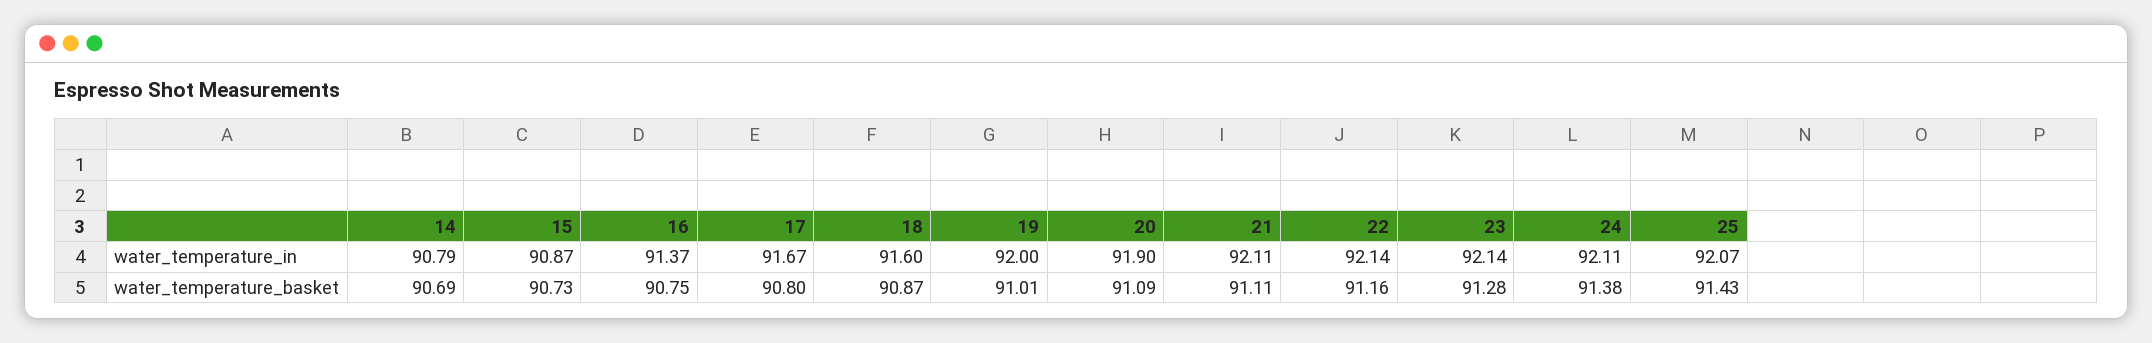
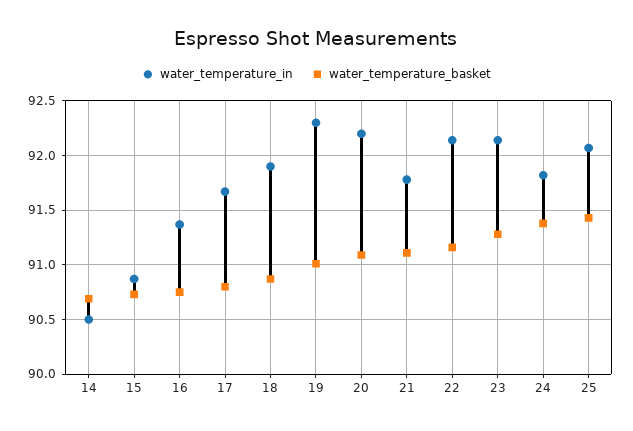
water_temperature_in, 14: 90.79 -> 90.5
water_temperature_in, 18: 91.6 -> 91.9
water_temperature_in, 19: 92 -> 92.3
water_temperature_in, 20: 91.9 -> 92.2
water_temperature_in, 21: 92.11 -> 91.8
water_temperature_in, 24: 92.11 -> 91.8

